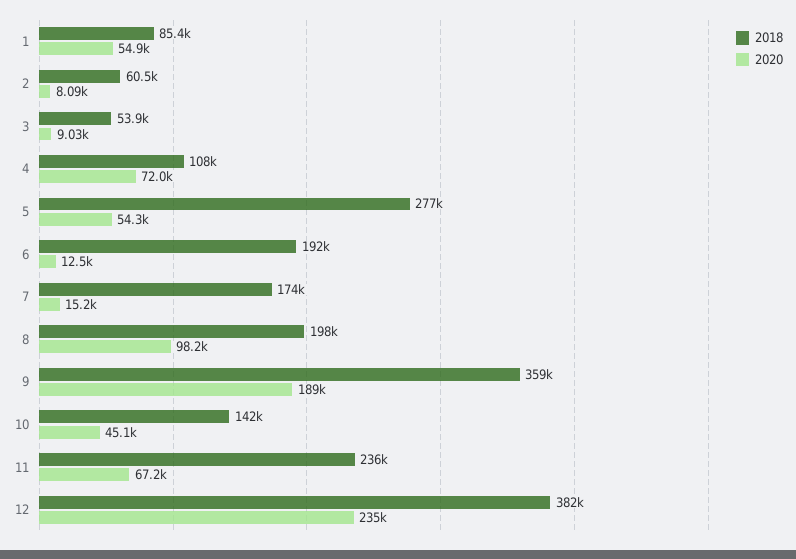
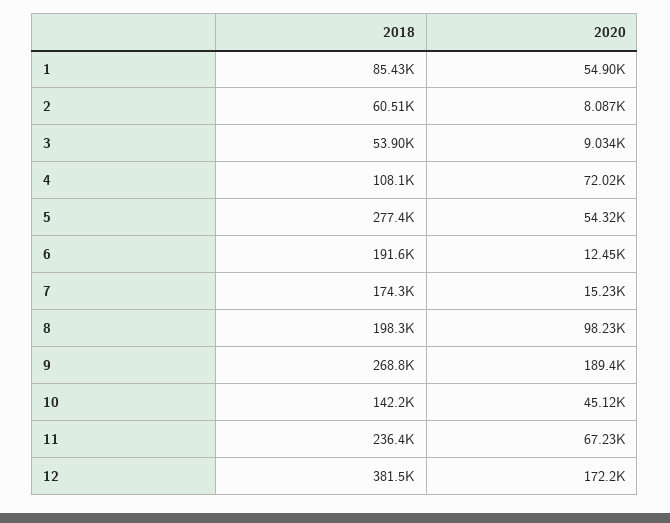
2018, 9: 359000 -> 268800
2020, 12: 235000 -> 172200

